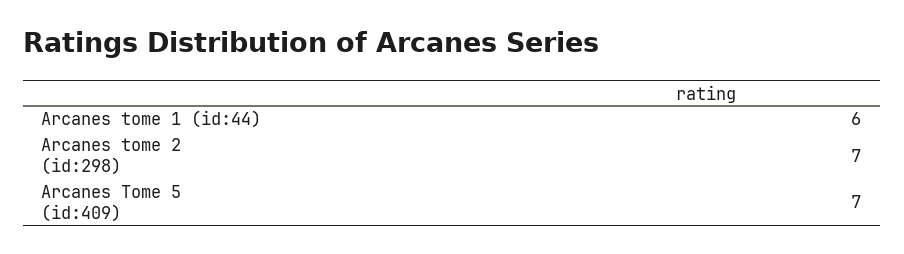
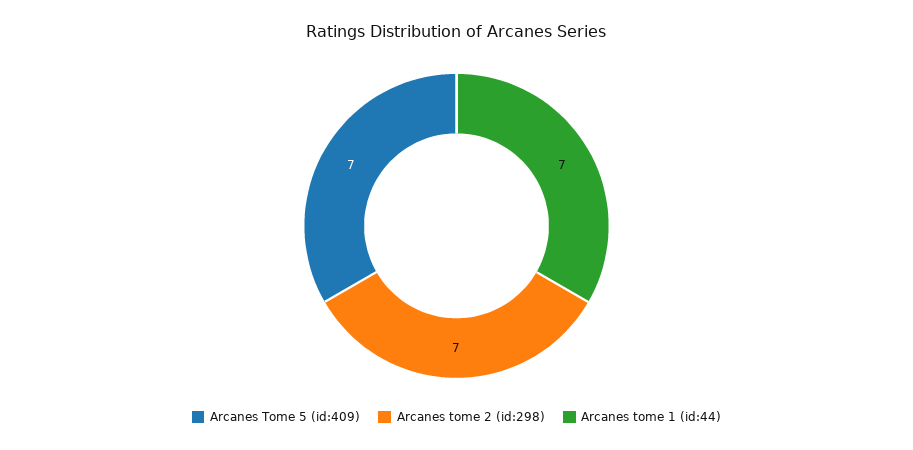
Arcanes tome 1 (id:44): 6 -> 7

